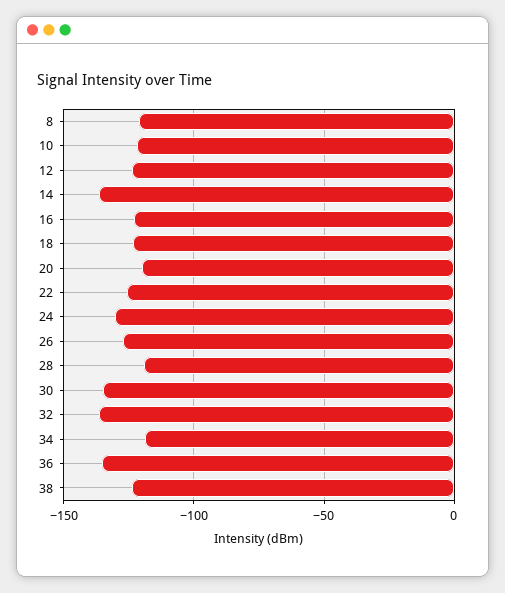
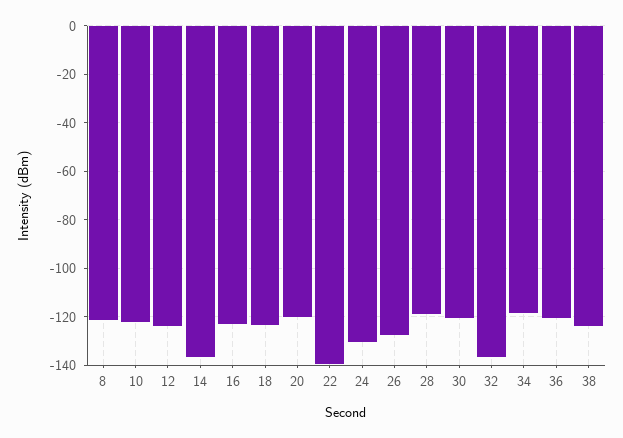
22: -125 -> -140
30: -135 -> -120
36: -135 -> -120

